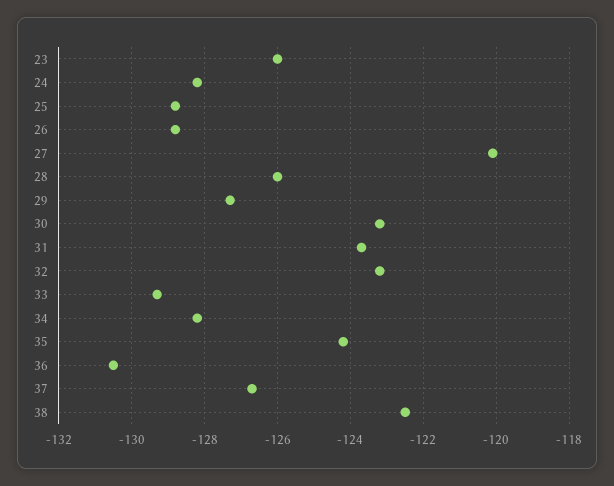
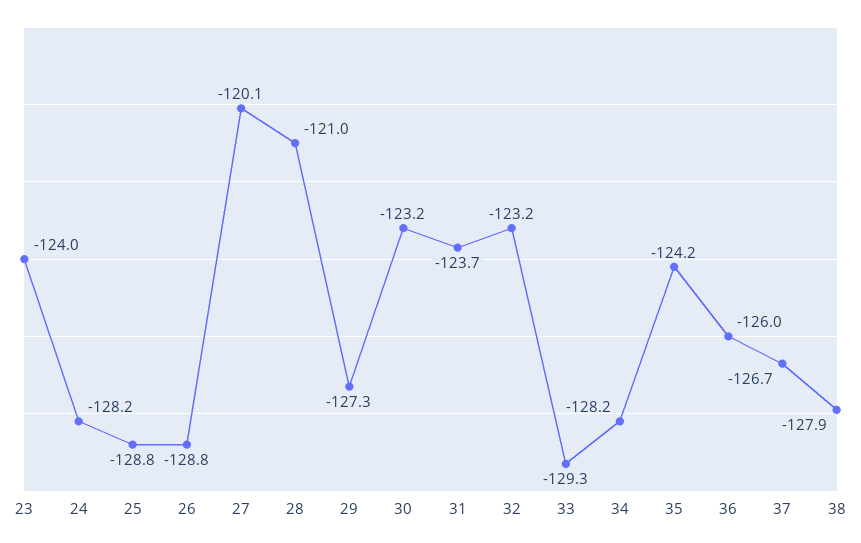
23: -126 -> -124
28: -126 -> -121
36: -130.5 -> -126
38: -122.5 -> -127.9

